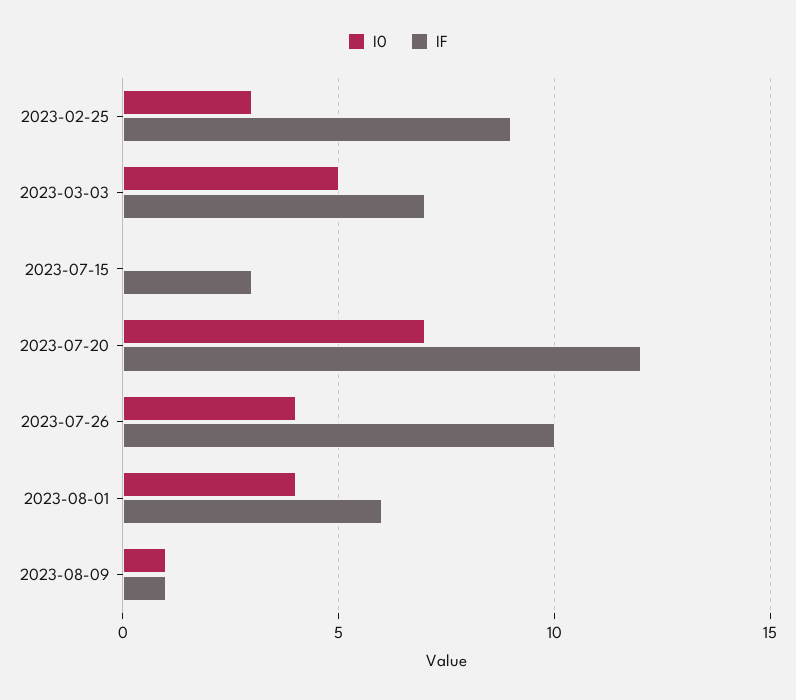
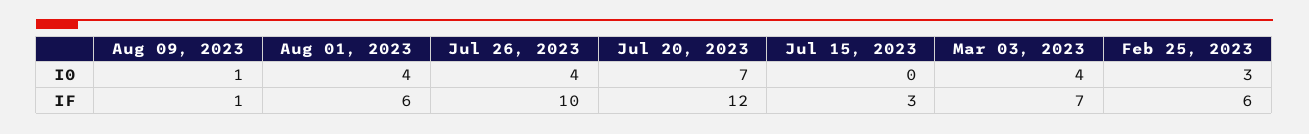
IF, 2023-02-25: 9 -> 6
I0, 2023-03-03: 5 -> 4

